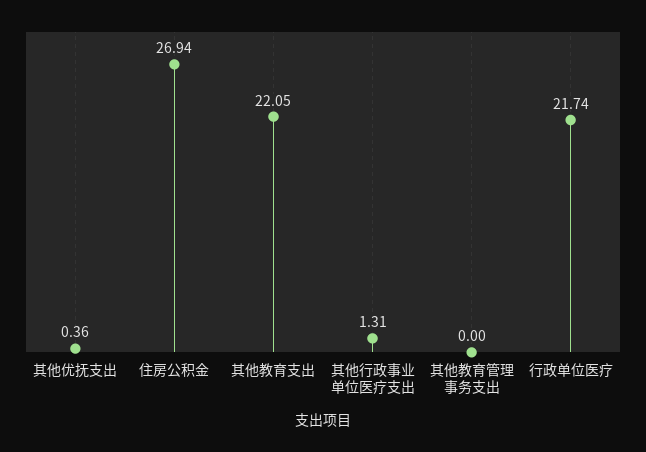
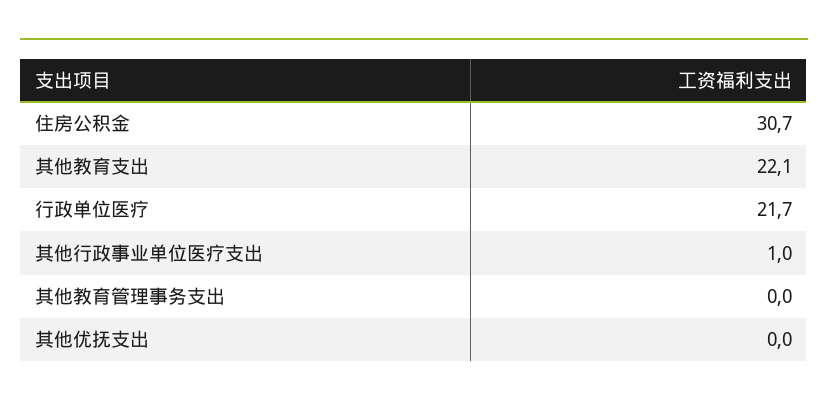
其他优抚支出: 0.36 -> 0
住房公积金: 26.94 -> 30.7
其他行政事业单位医疗支出: 1.31 -> 1

